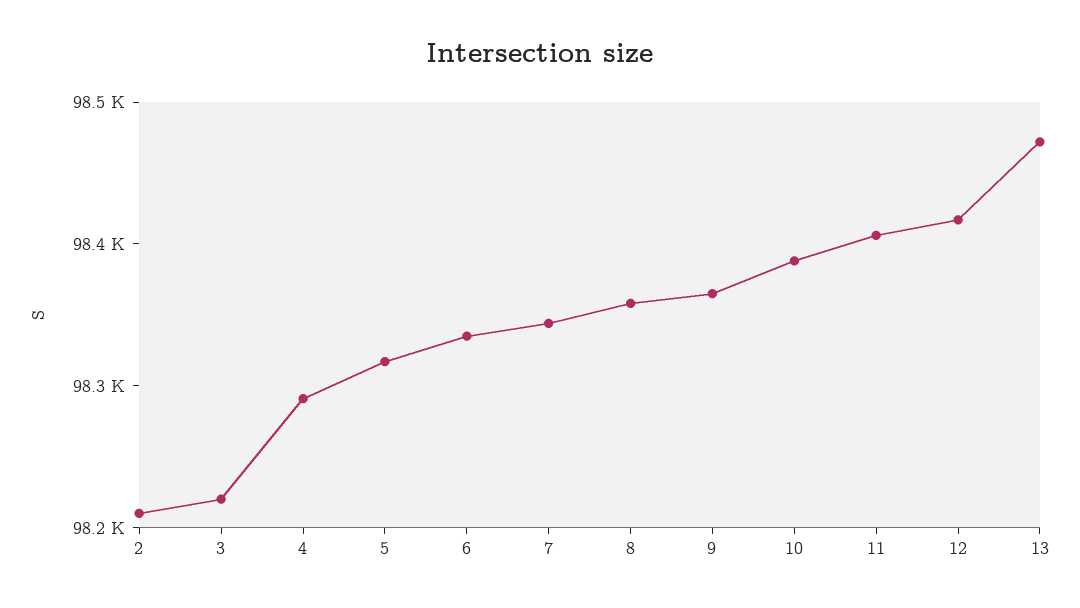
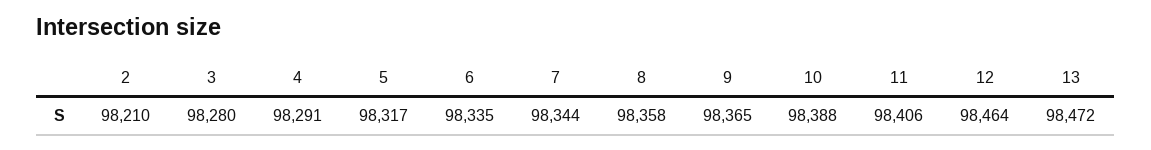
3: 98220 -> 98280
12: 98420 -> 98464

